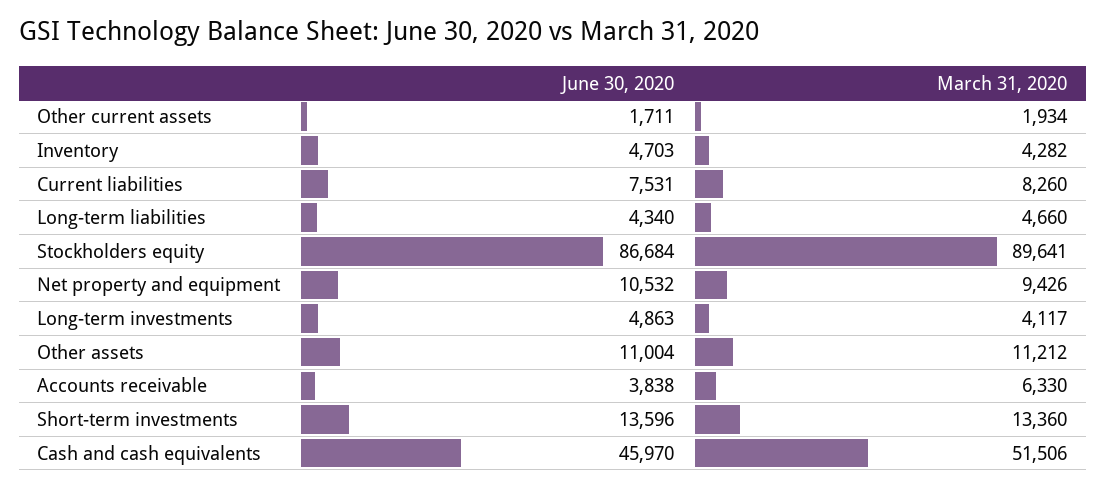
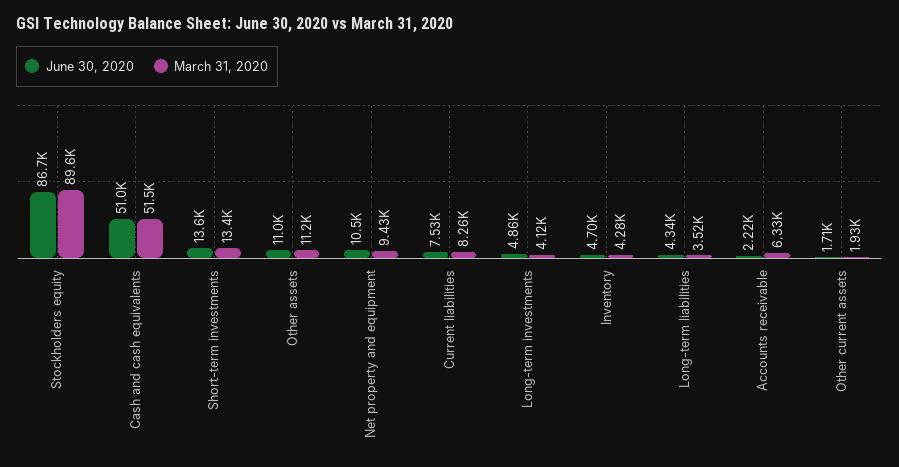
March 31, 2020, Long-term liabilities: 4660 -> 3520
June 30, 2020, Accounts receivable: 3838 -> 2220
June 30, 2020, Cash and cash equivalents: 45970 -> 51000

